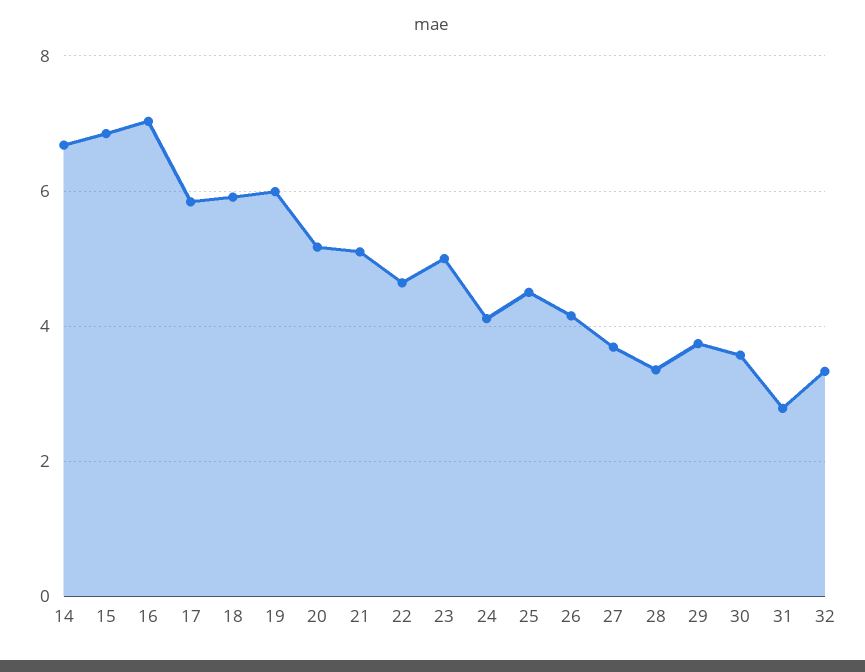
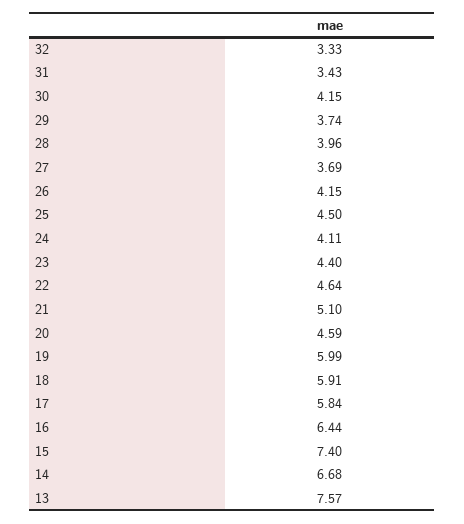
15: 6.8 -> 7.4
16: 7 -> 6.44
20: 5.2 -> 4.59
23: 5 -> 4.4
28: 3.4 -> 3.96
30: 3.6 -> 4.15
31: 2.8 -> 3.43
13: none -> 7.57

